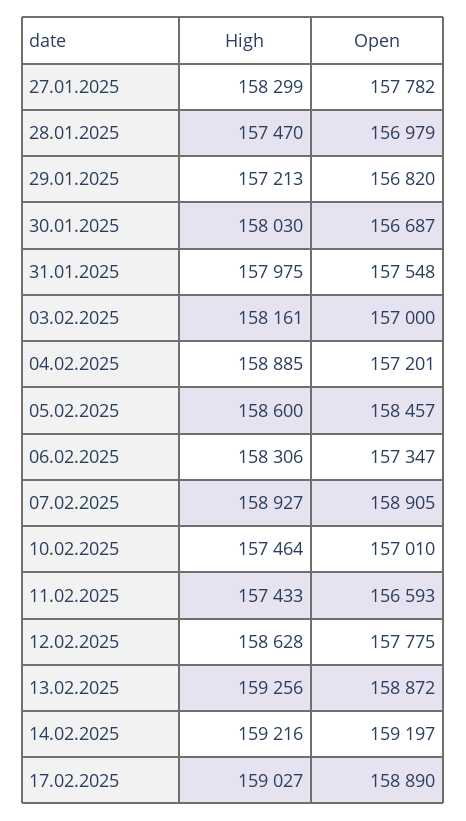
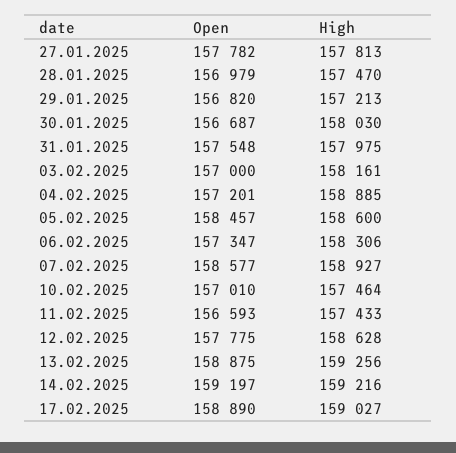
High, 27.01.2025: 158299 -> 157813
Open, 07.02.2025: 158905 -> 158577
Open, 13.02.2025: 158872 -> 158875

